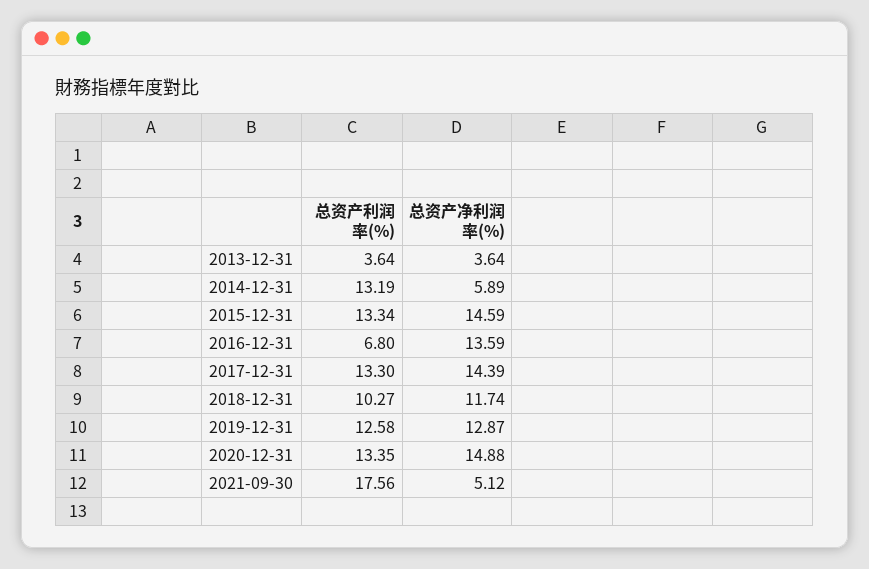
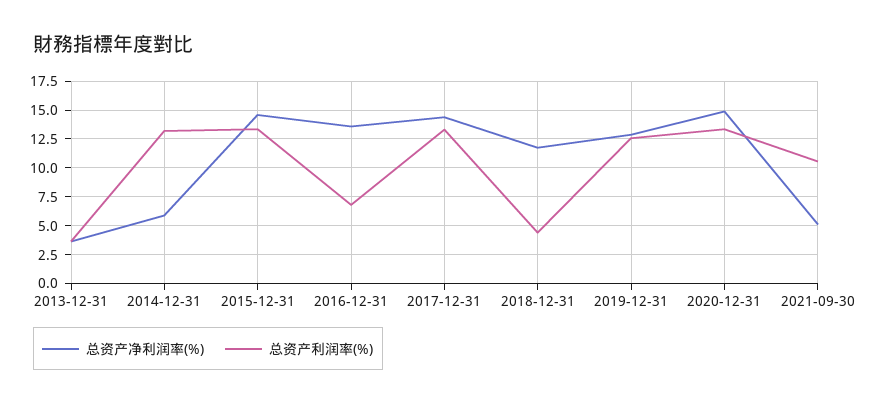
总资产利润率(%), 2018-12-31: 10.27 -> 5
总资产利润率(%), 2021-09-30: 17.56 -> 10

